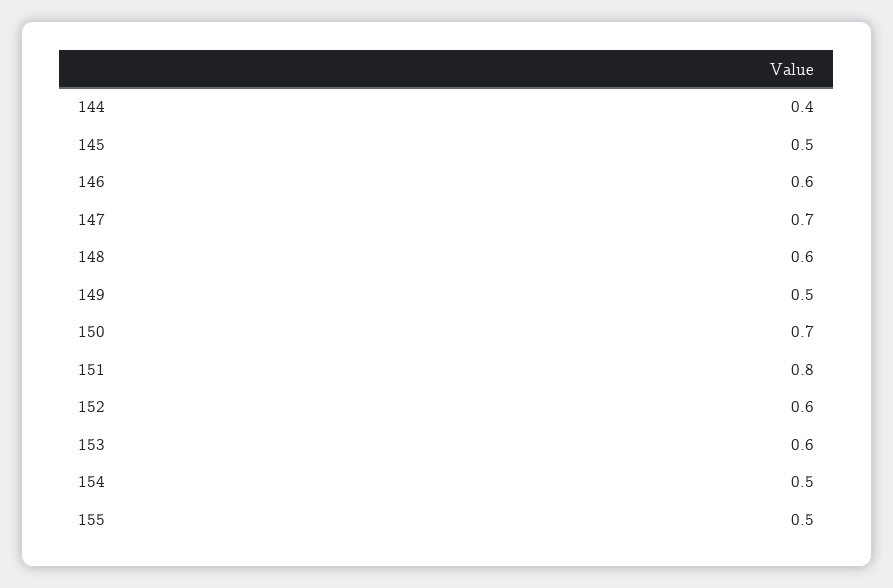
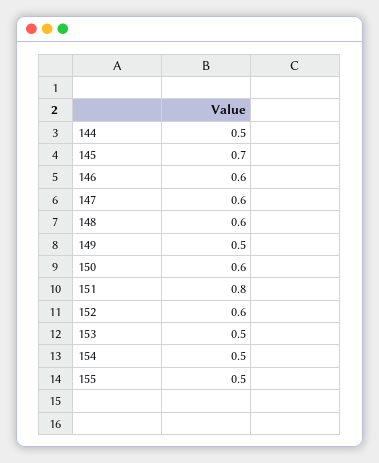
144: 0.4 -> 0.5
145: 0.5 -> 0.7
147: 0.7 -> 0.6
150: 0.7 -> 0.6
153: 0.6 -> 0.5

